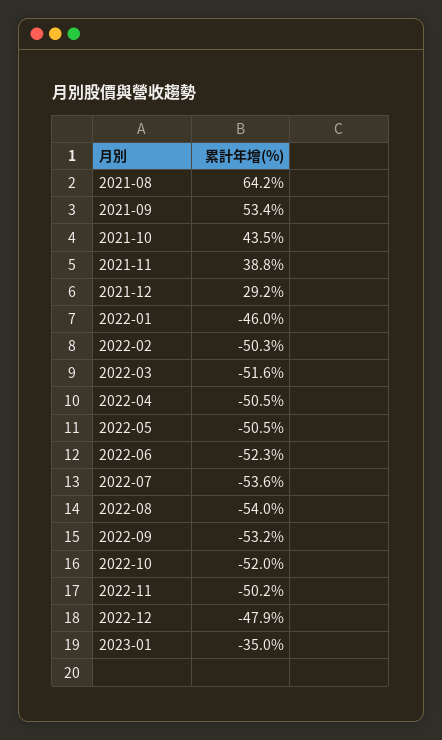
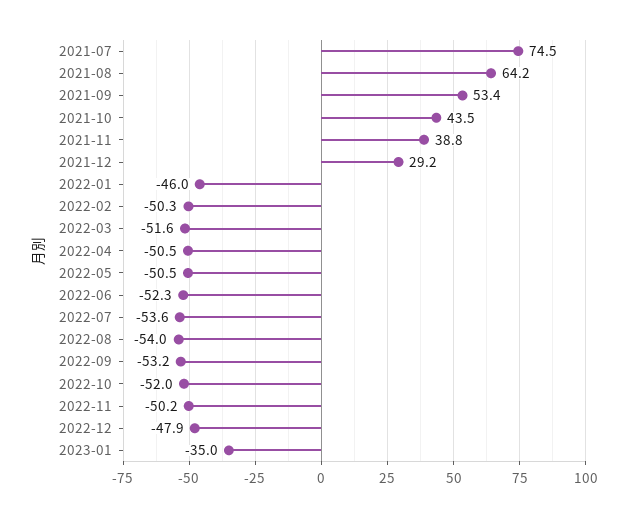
2021-07: none -> 74.5

